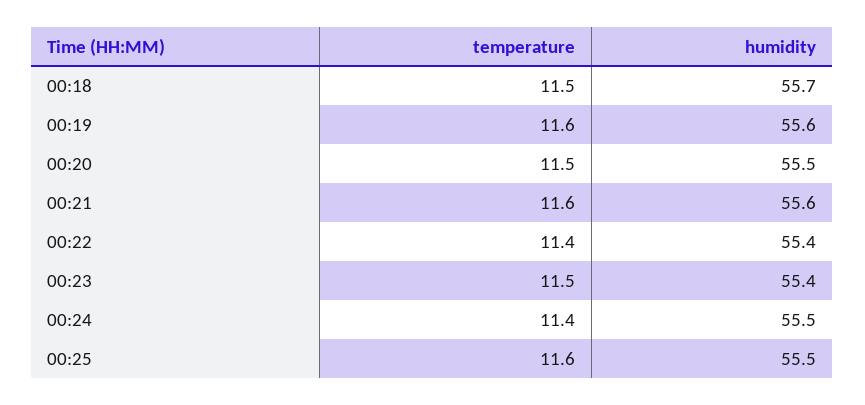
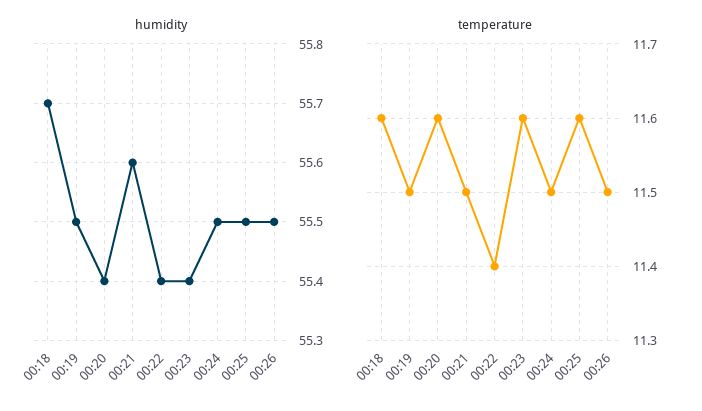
temperature, 00:18: 11.5 -> 11.6
temperature, 00:19: 11.6 -> 11.5
humidity, 00:19: 55.6 -> 55.5
temperature, 00:20: 11.5 -> 11.6
humidity, 00:20: 55.5 -> 55.4
temperature, 00:21: 11.6 -> 11.5
temperature, 00:23: 11.5 -> 11.6
temperature, 00:24: 11.4 -> 11.5
humidity, 00:26: none -> 55.5
temperature, 00:26: none -> 11.5

